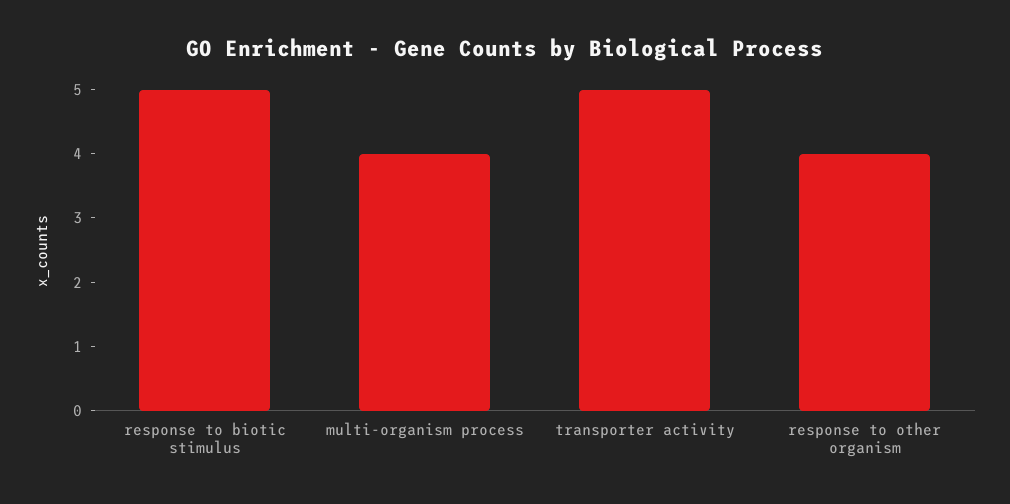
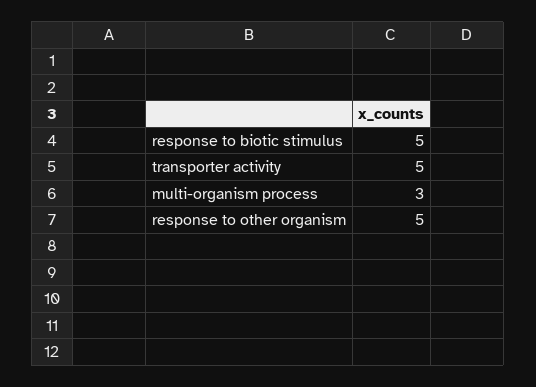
multi-organism process: 4 -> 3
response to other organism: 4 -> 5

